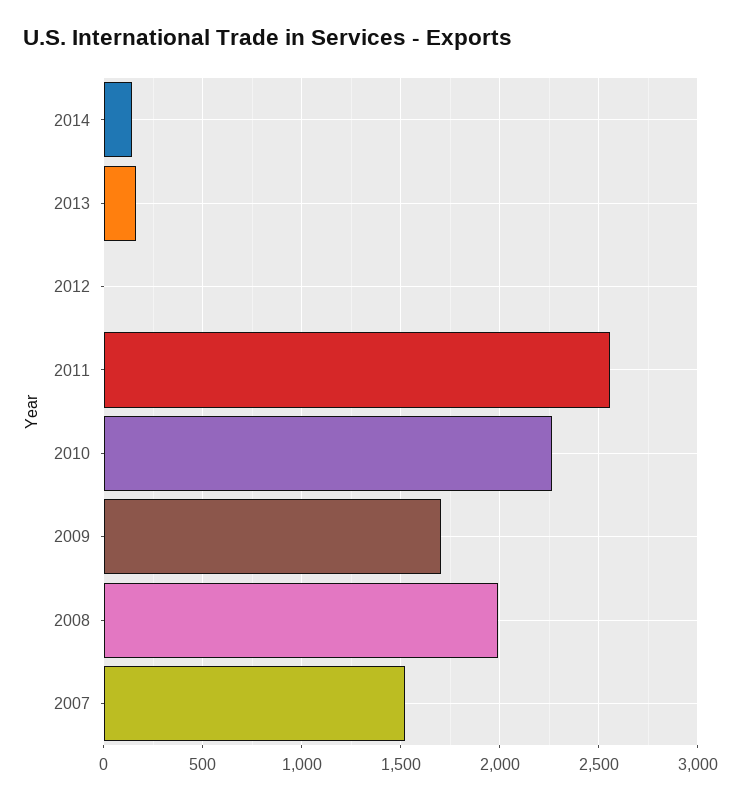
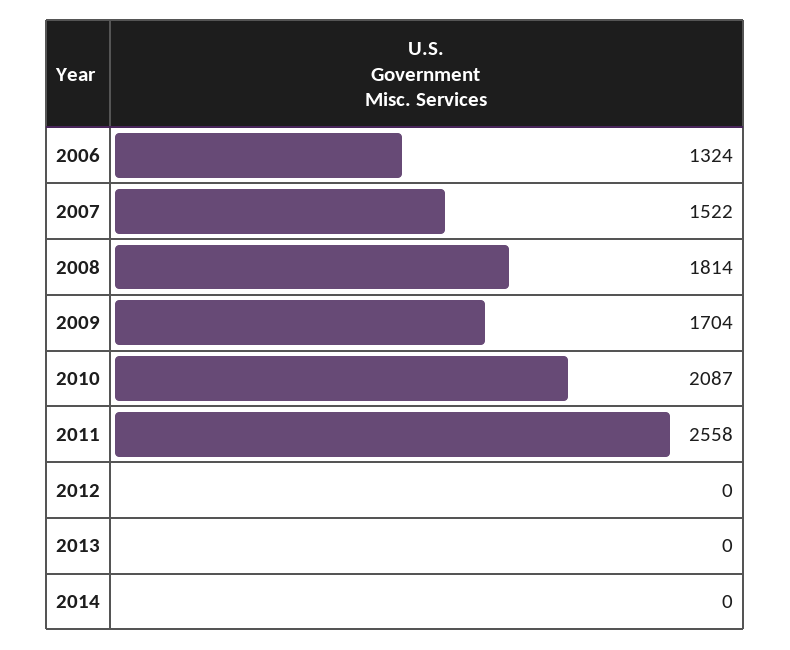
2014: 150 -> 0
2013: 150 -> 0
2010: 2250 -> 2087
2008: 2000 -> 1814
2006: none -> 1324

